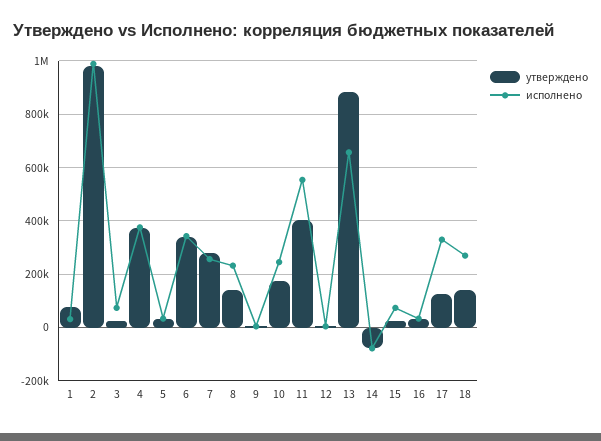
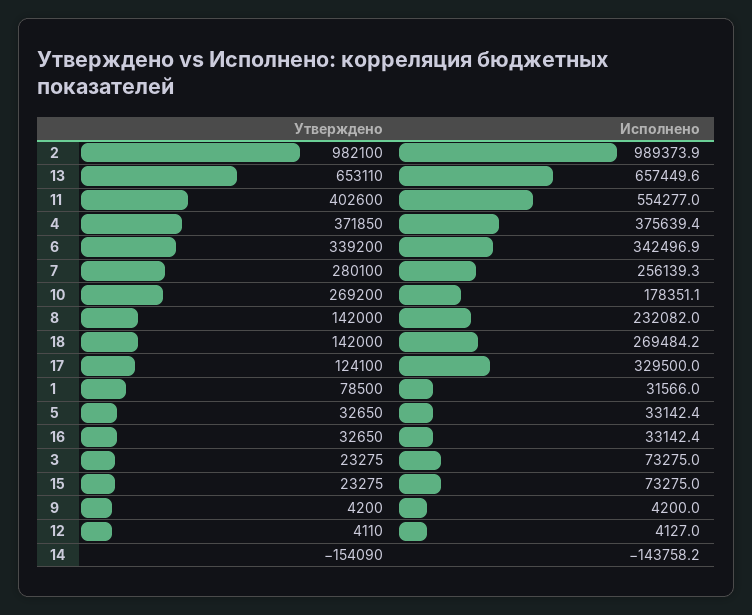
утверждено, 10: 175000 -> 269200
исполнено, 10: 250000 -> 178351.1
утверждено, 13: 875000 -> 653110
утверждено, 14: -75000 -> -154090
исполнено, 14: -75000 -> -143758.2

